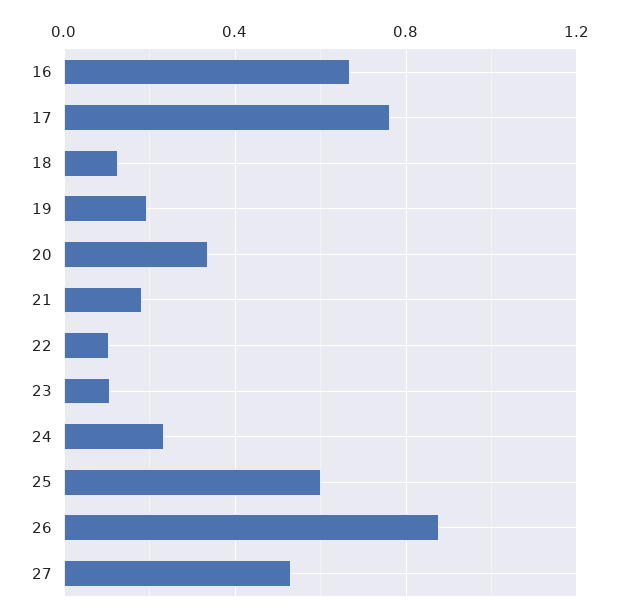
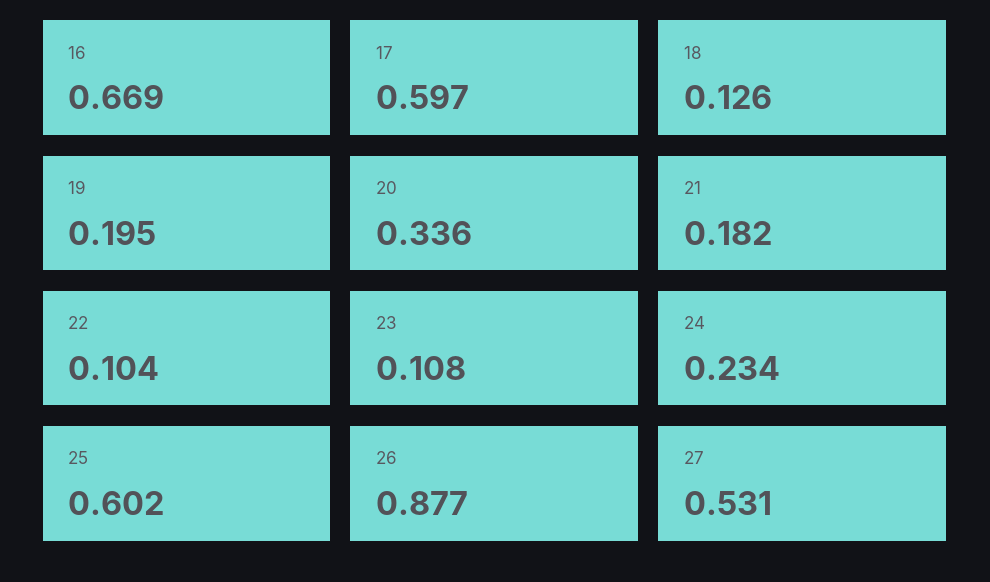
17: 0.75 -> 0.597

